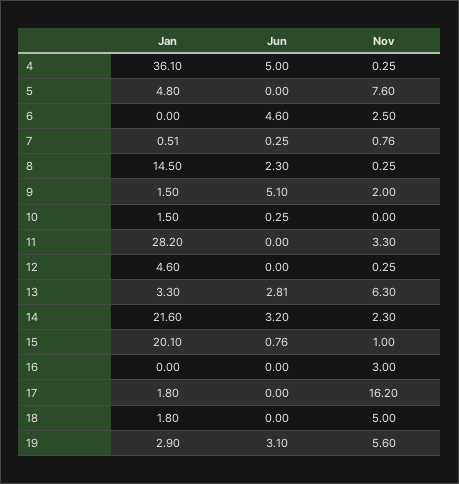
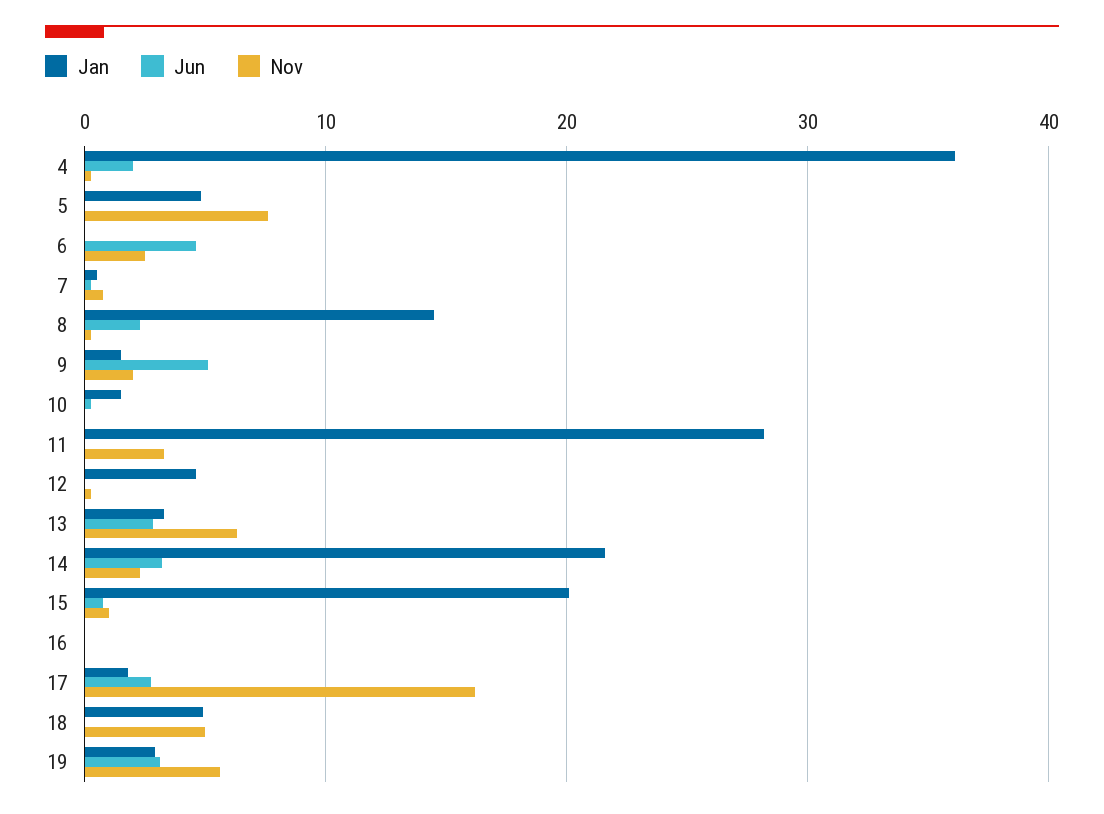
Jun, 4: 5 -> 2
Nov, 16: 3 -> 0
Jun, 17: 0 -> 3
Jan, 18: 1.8 -> 5

